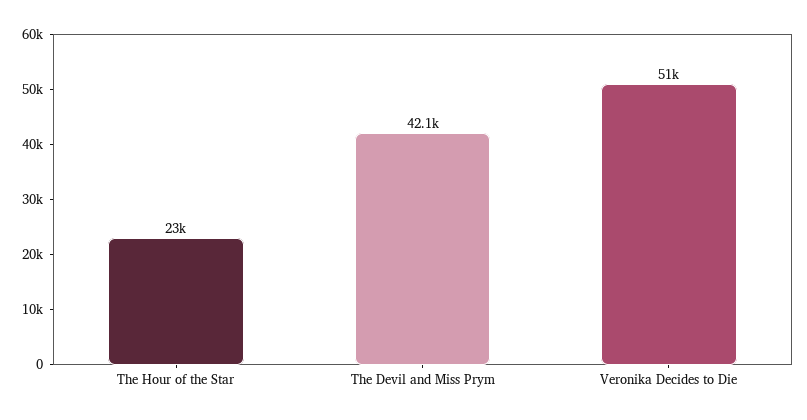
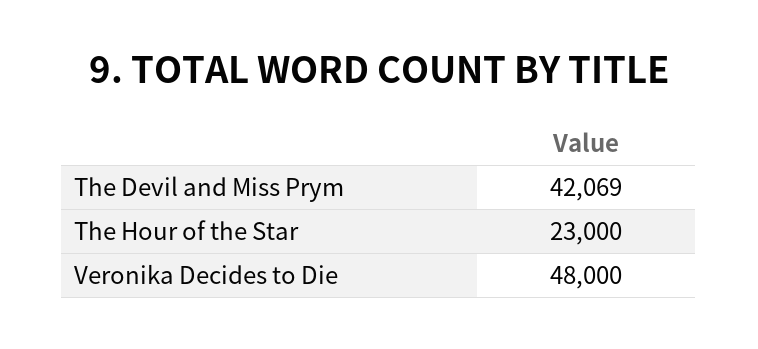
Veronika Decides to Die: 51000 -> 48000

